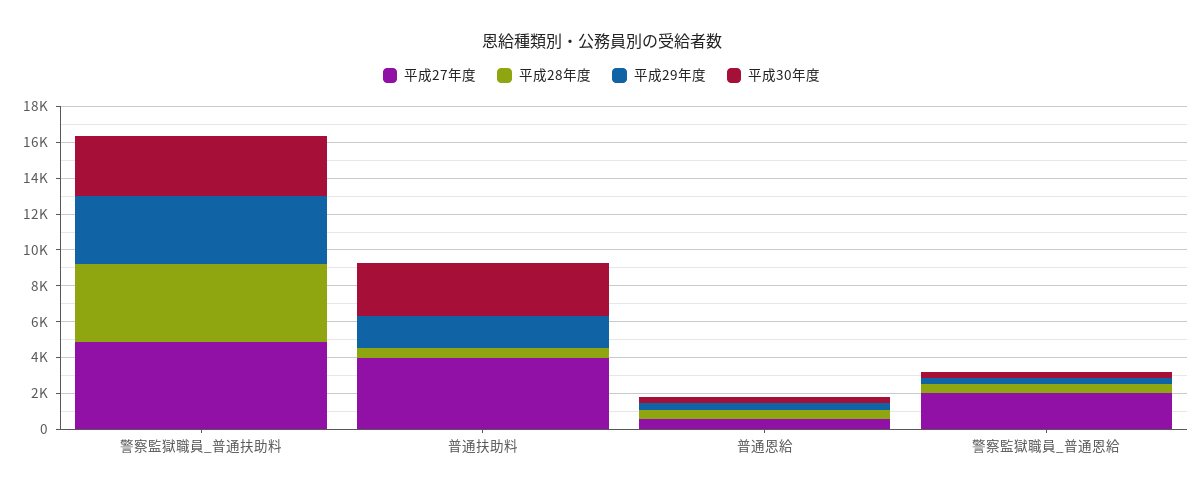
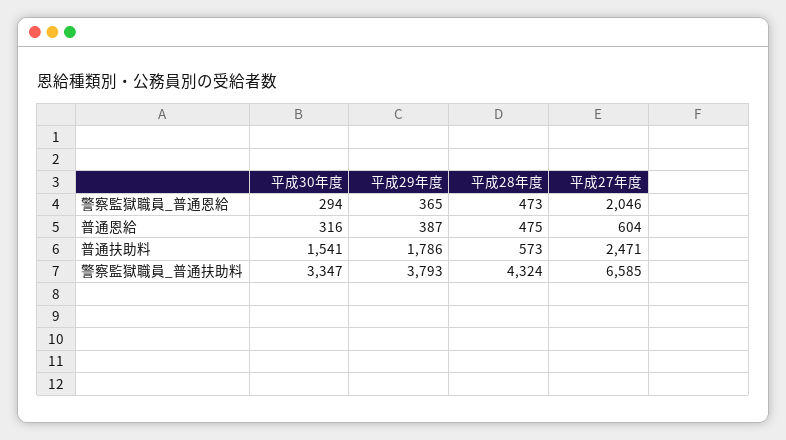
平成27年度, 警察監獄職員_普通扶助料: 5000 -> 6585
平成27年度, 普通扶助料: 4000 -> 2471
平成30年度, 普通扶助料: 3000 -> 1541

